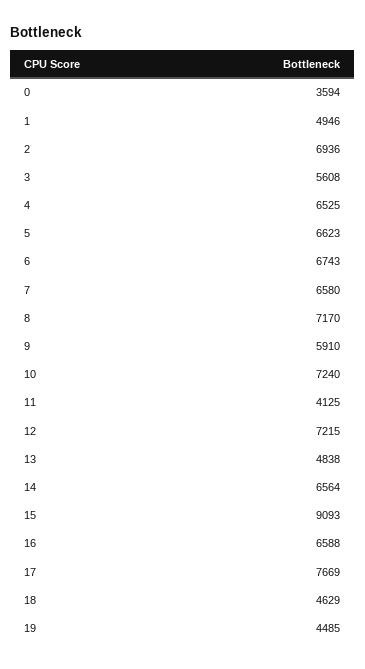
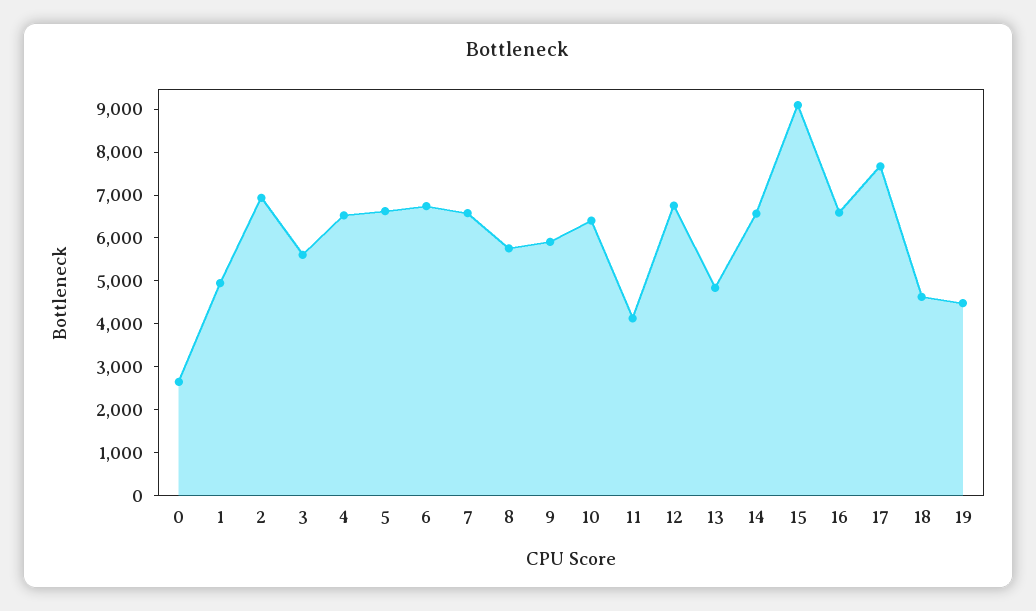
0: 3594 -> 2600
8: 7170 -> 5800
10: 7240 -> 6400
12: 7215 -> 6800

